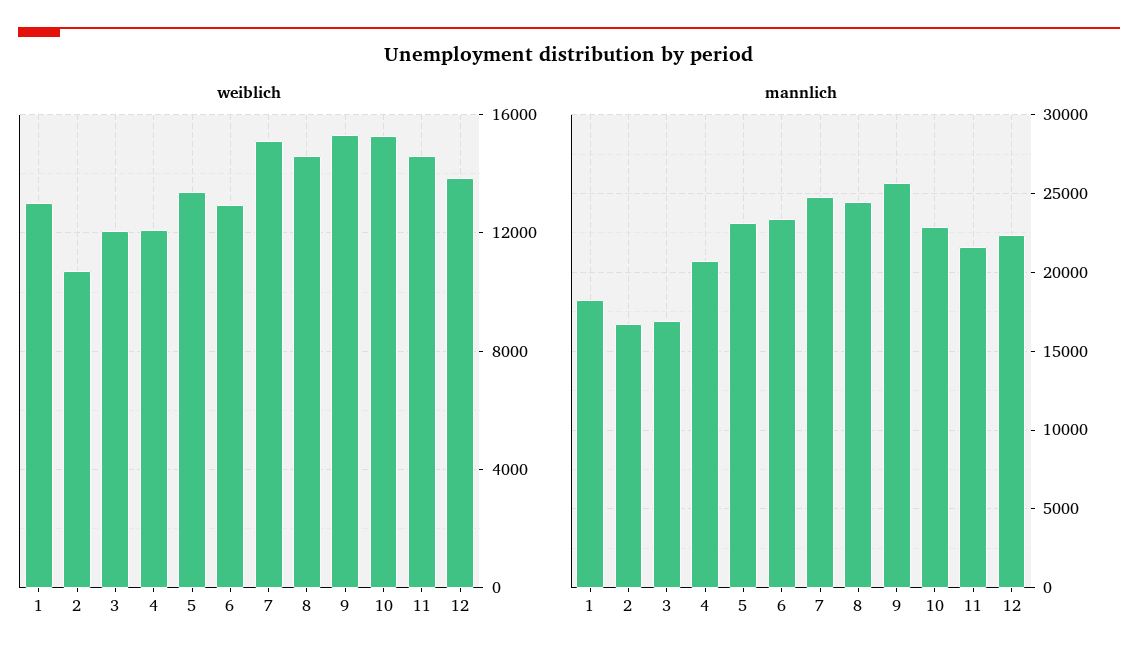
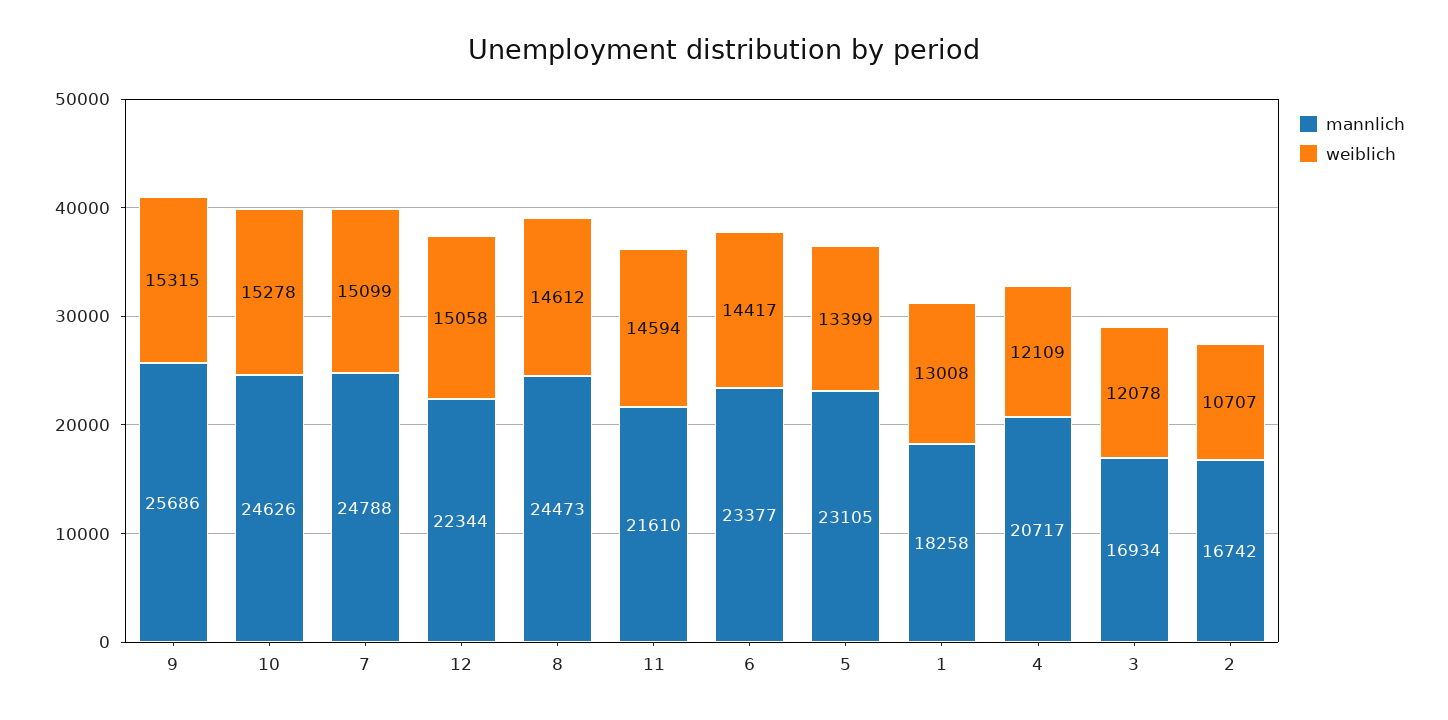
weiblich, 6: 13000 -> 14417
weiblich, 12: 14000 -> 15058
mannlich, 10: 23000 -> 24626

